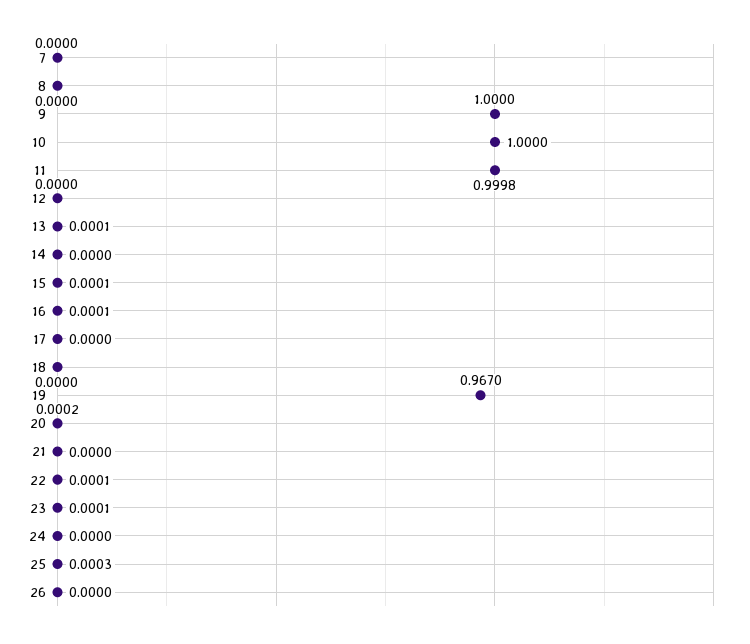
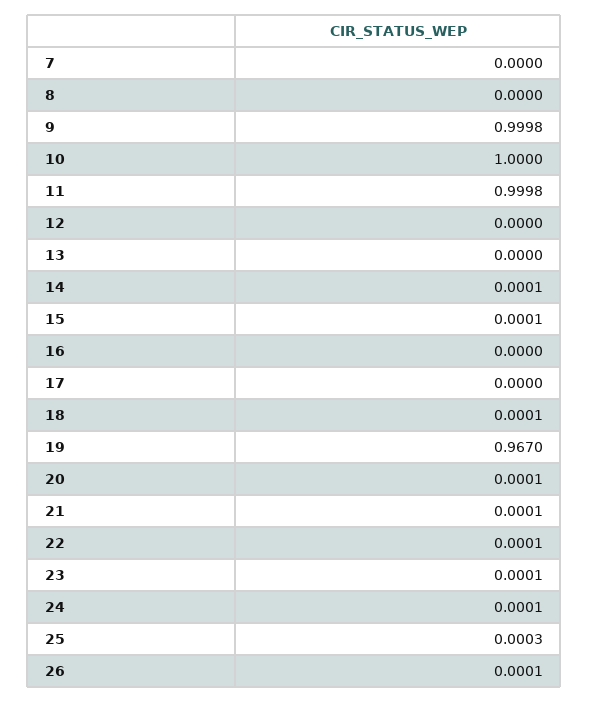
9: 1 -> 0.9998
13: 0.0001 -> 0
14: 0 -> 0.0001
16: 0.0001 -> 0
18: 0 -> 0.0001
20: 0.0002 -> 0.0001
21: 0 -> 0.0001
24: 0 -> 0.0001
26: 0 -> 0.0001

